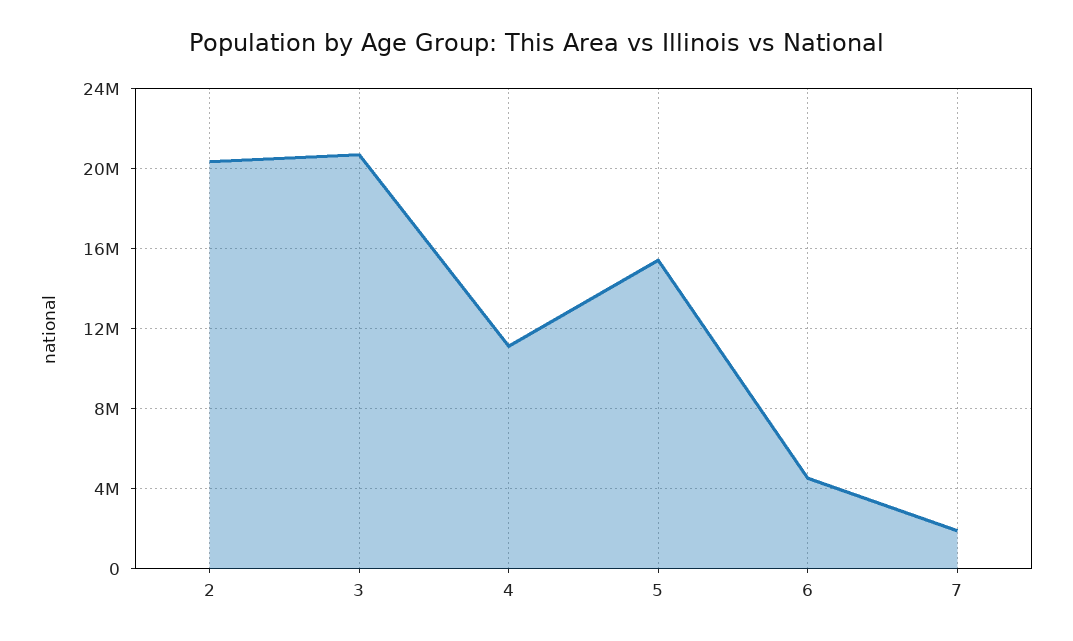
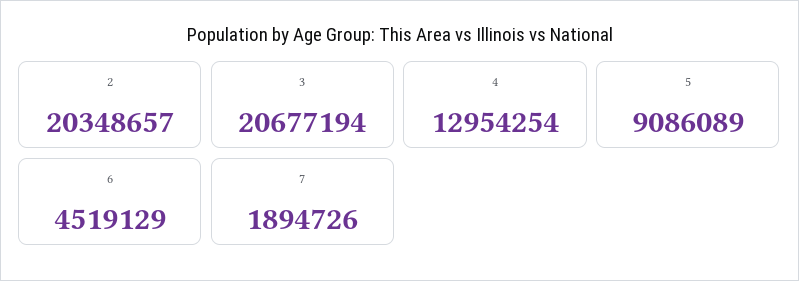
4: 11000000 -> 12954254
5: 15500000 -> 9086089

